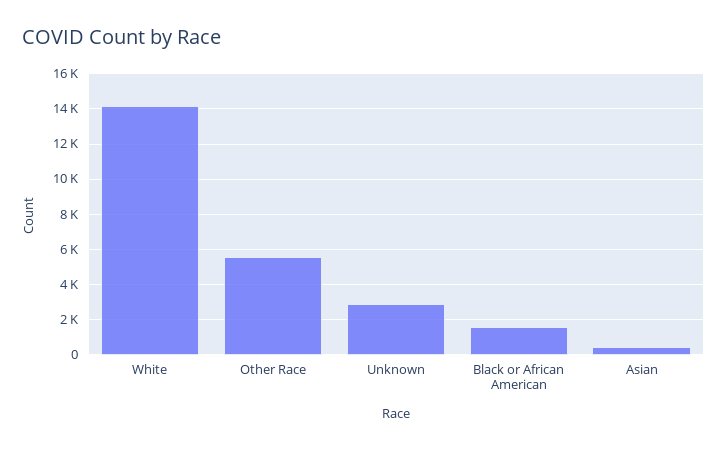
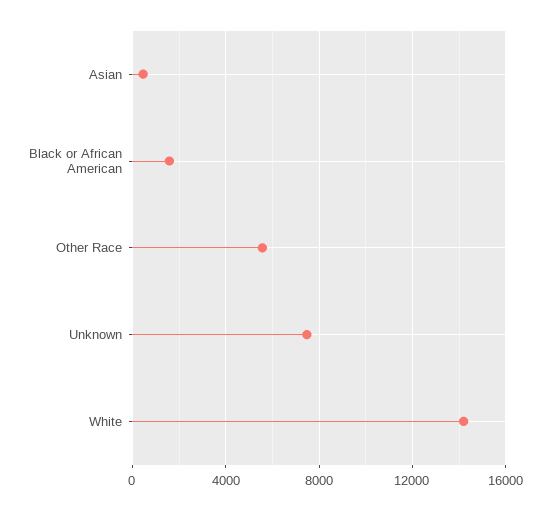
Unknown: 3000 -> 7500

